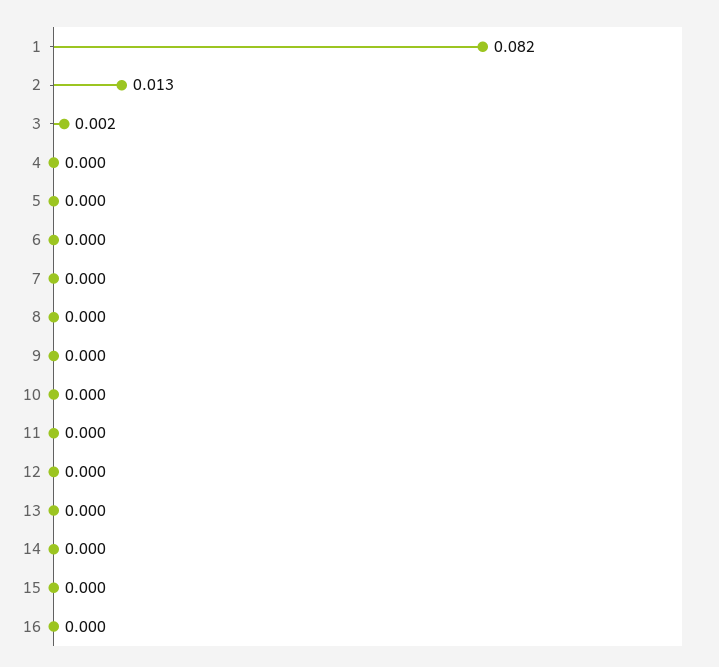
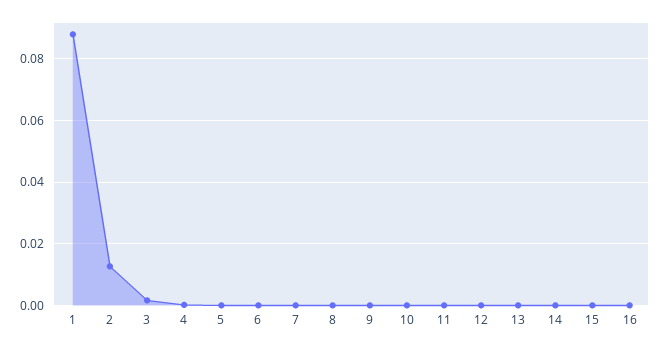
1: 0.082 -> 0.088

